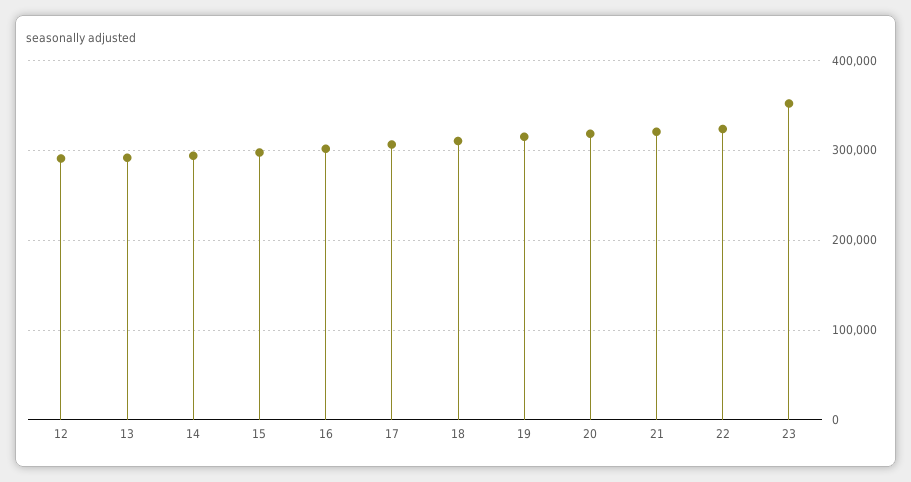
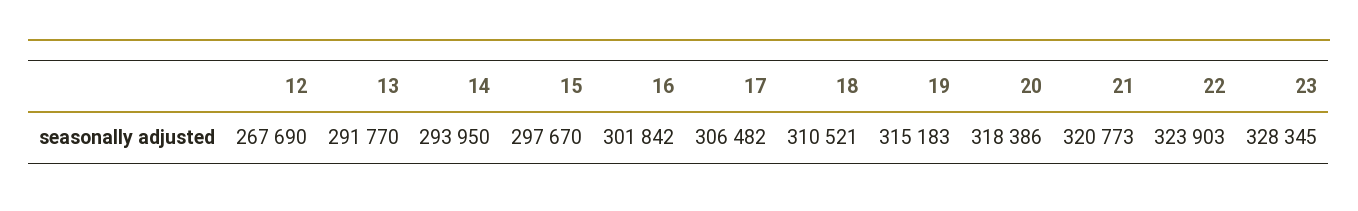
12: 290000 -> 267690
23: 350000 -> 328345

